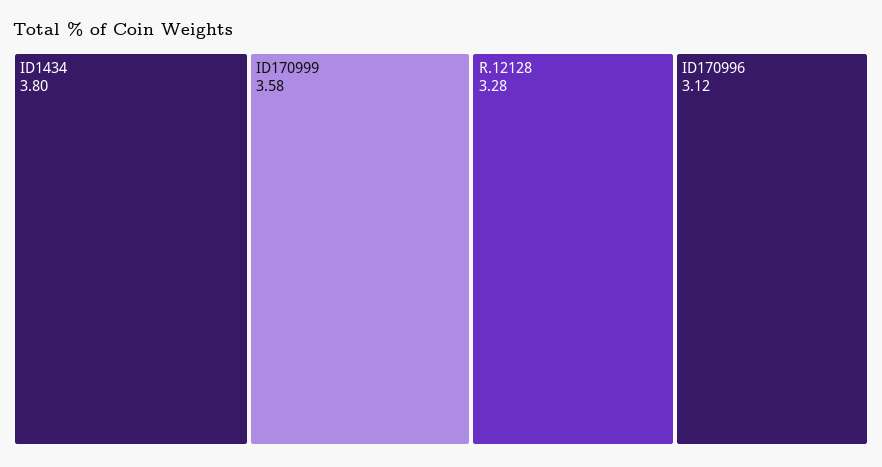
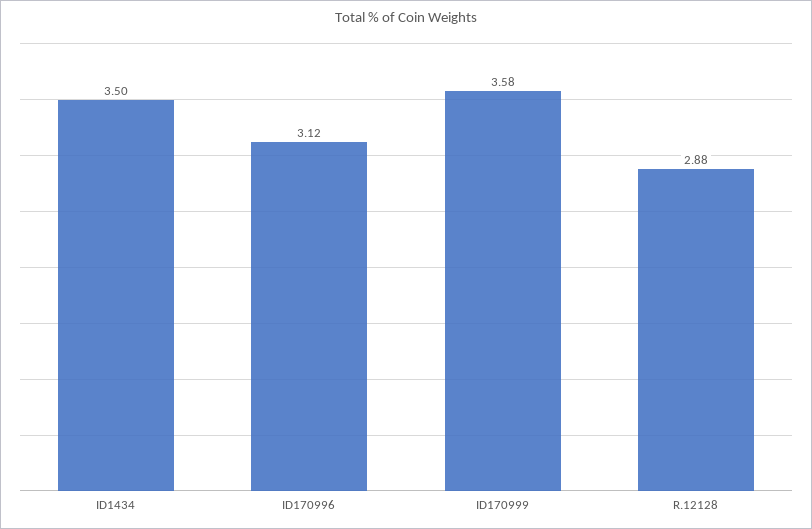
ID1434: 3.8 -> 3.5
R.12128: 3.28 -> 2.88

